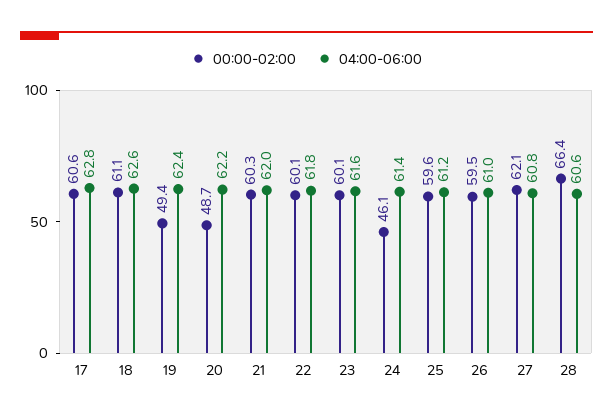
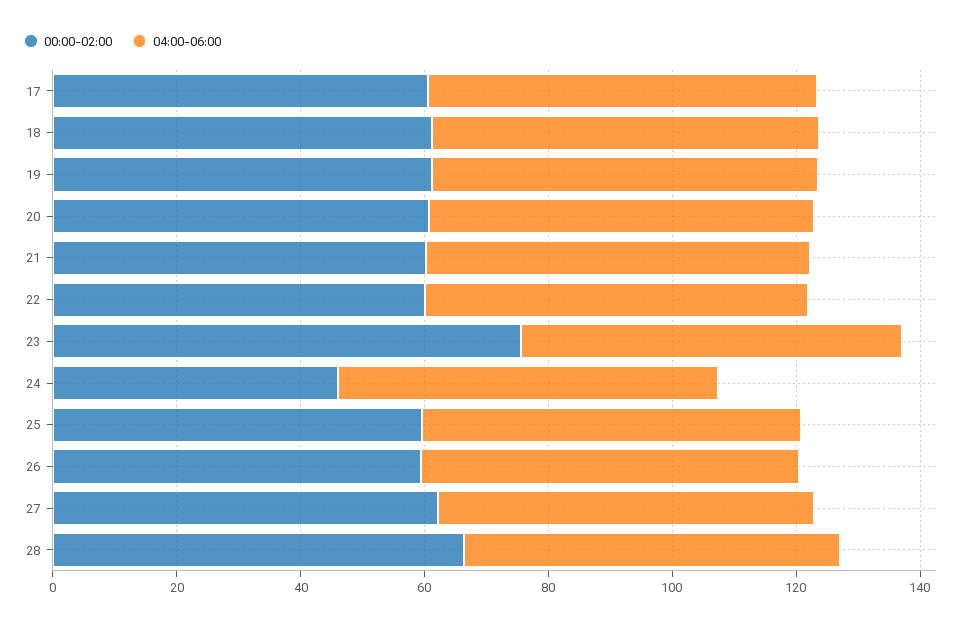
00:00-02:00, 19: 49.4 -> 60
00:00-02:00, 20: 48.7 -> 60
00:00-02:00, 23: 60.1 -> 75

